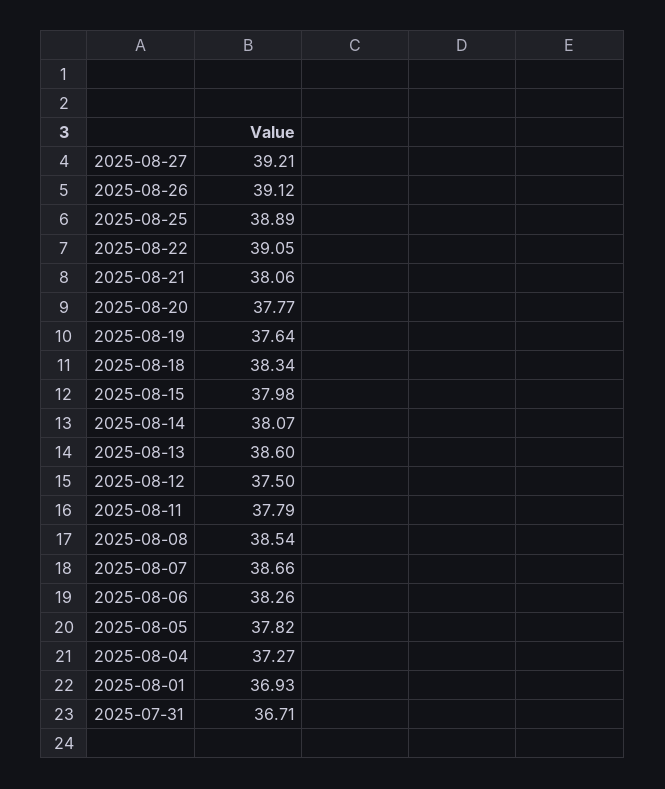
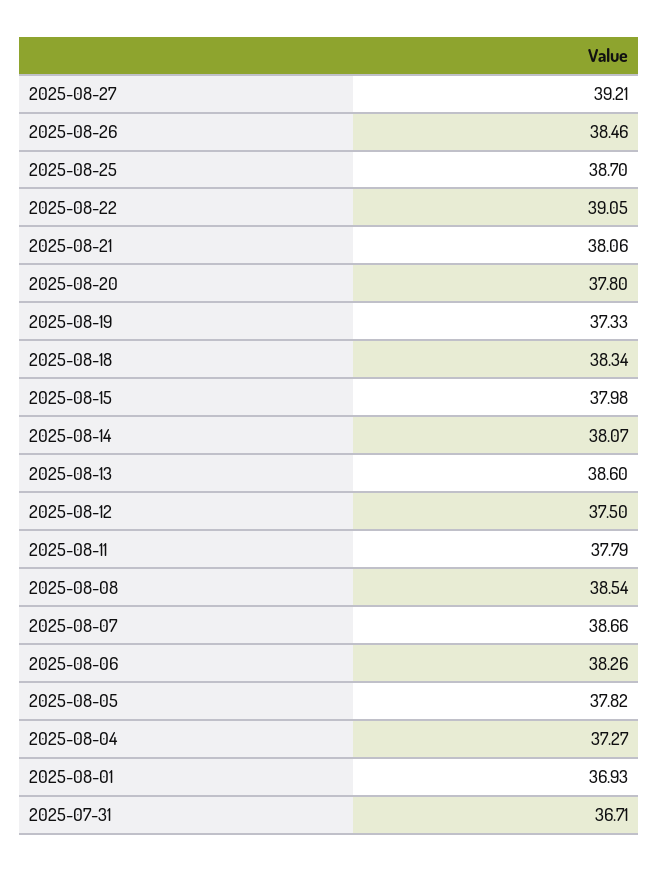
2025-08-26: 39.12 -> 38.46
2025-08-25: 38.89 -> 38.7
2025-08-20: 37.77 -> 37.8
2025-08-19: 37.64 -> 37.33

